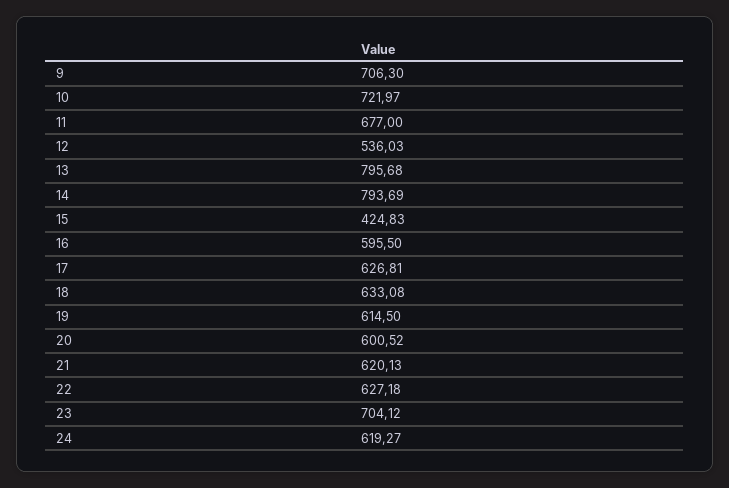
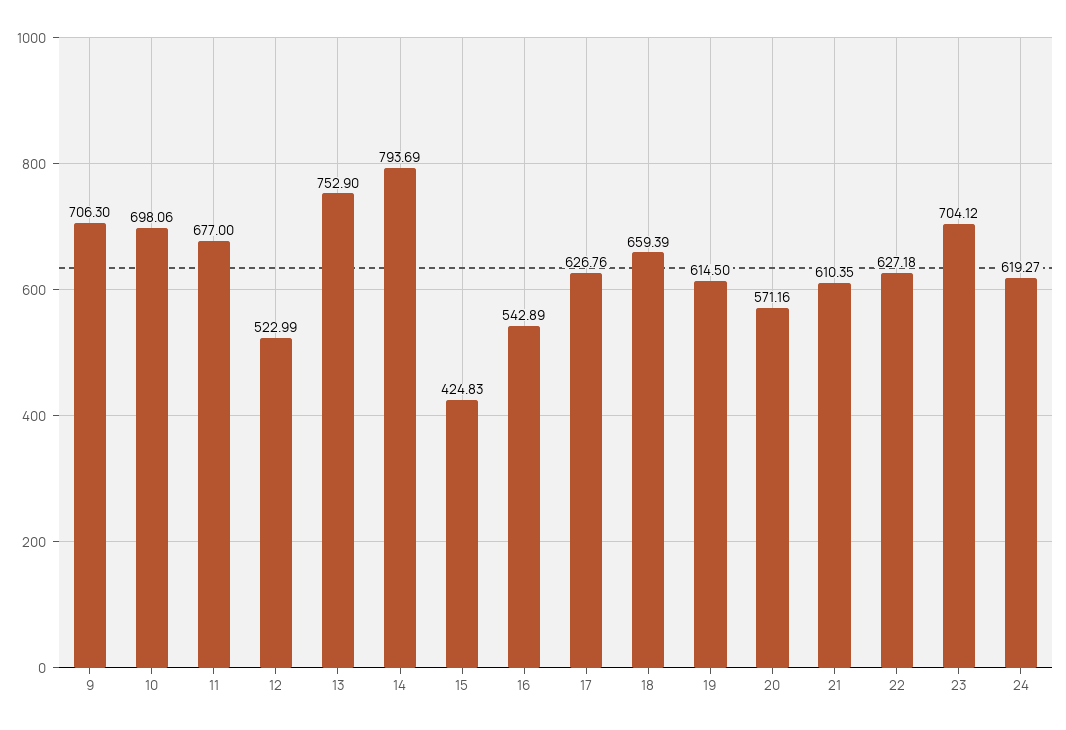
10: 721.97 -> 698.06
12: 536.03 -> 522.99
13: 795.68 -> 752.9
16: 595.5 -> 542.89
17: 626.81 -> 626.76
18: 633.08 -> 659.39
20: 600.52 -> 571.16
21: 620.13 -> 610.35

